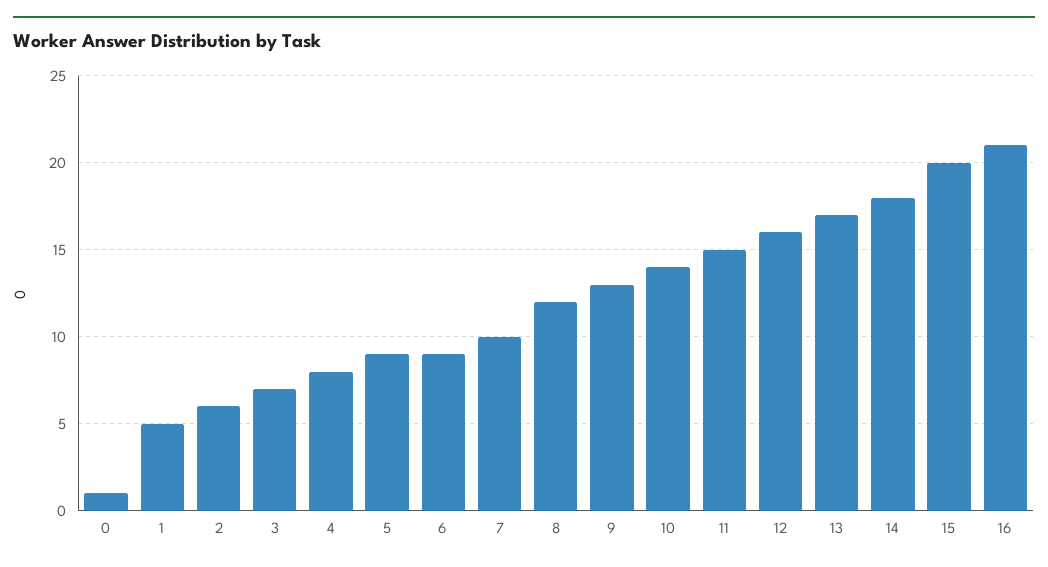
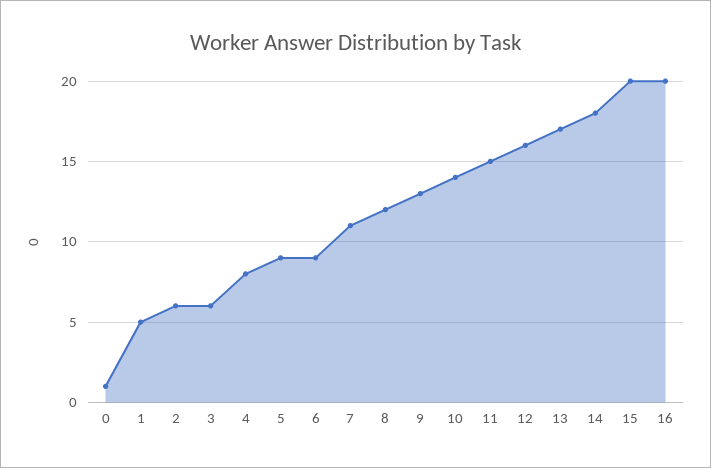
3: 7 -> 6
7: 10 -> 11
16: 21 -> 20

